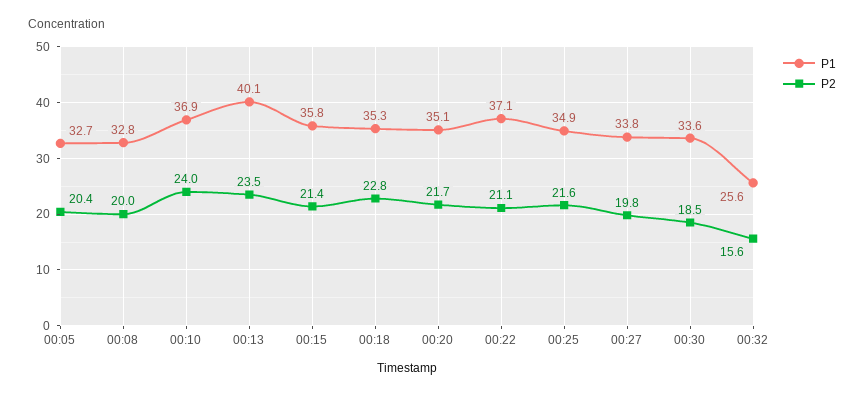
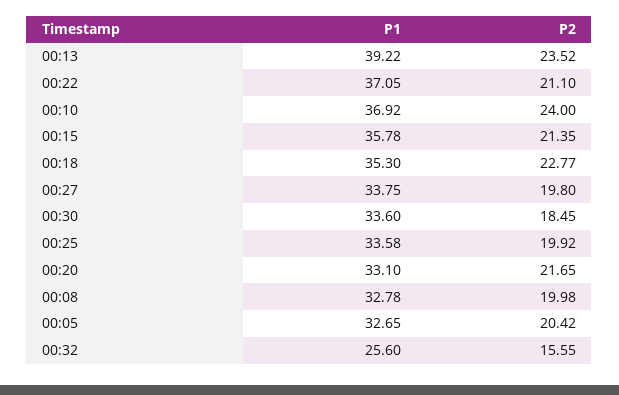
P1, 00:13: 40.1 -> 39.22
P1, 00:20: 35.1 -> 33.1
P1, 00:25: 34.9 -> 33.58
P2, 00:25: 21.6 -> 19.92

